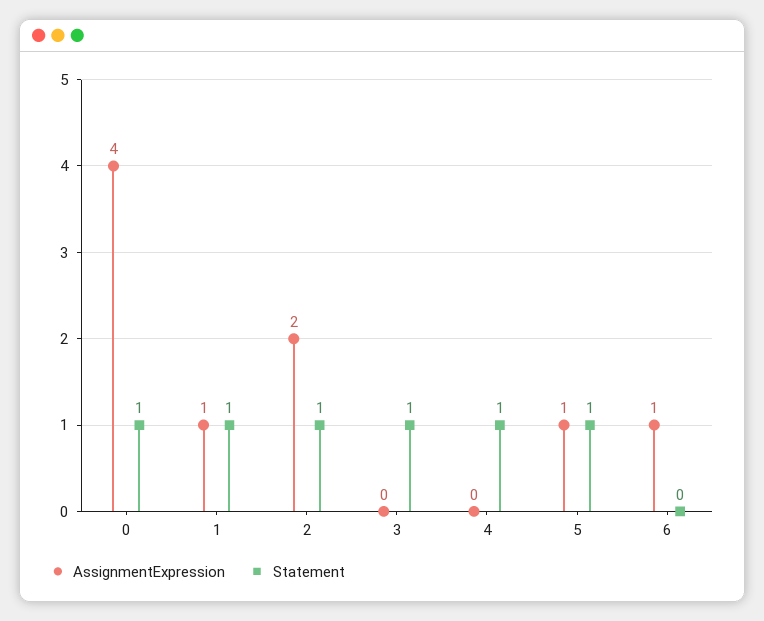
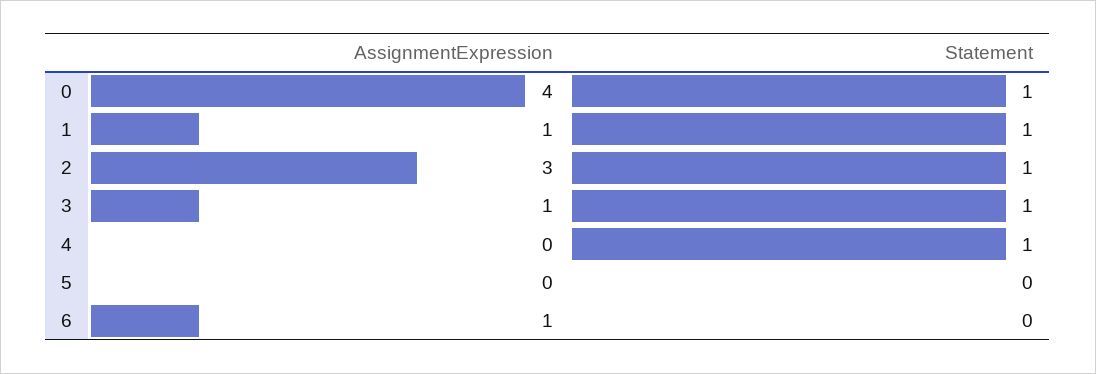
AssignmentExpression, 2: 2 -> 3
AssignmentExpression, 3: 0 -> 1
AssignmentExpression, 5: 1 -> 0
Statement, 5: 1 -> 0

